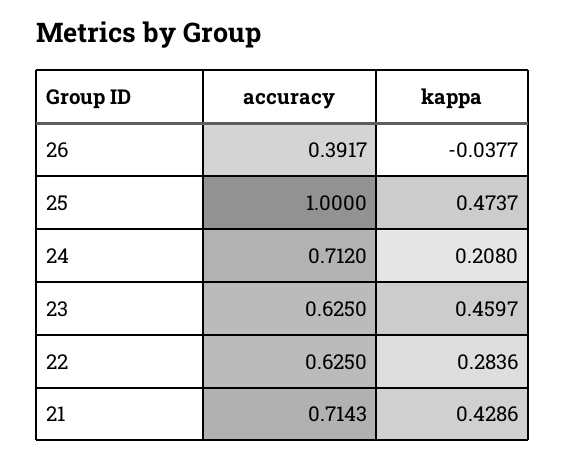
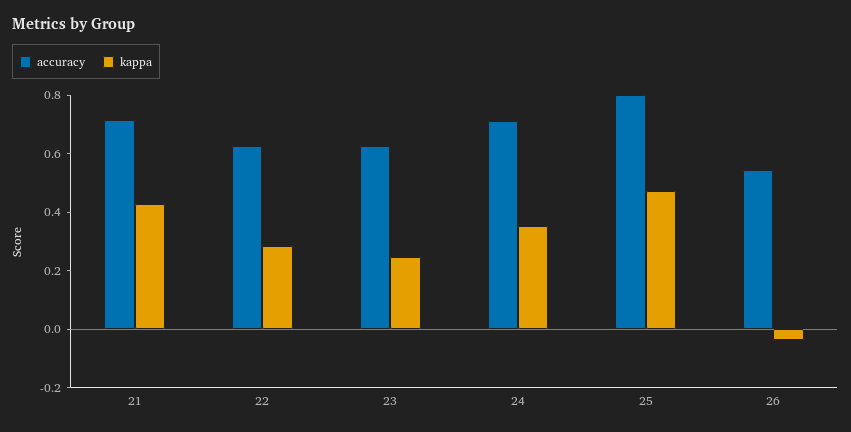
accuracy, 26: 0.3917 -> 0.55
accuracy, 25: 1 -> 0.8
kappa, 24: 0.208 -> 0.35
kappa, 23: 0.4597 -> 0.25

